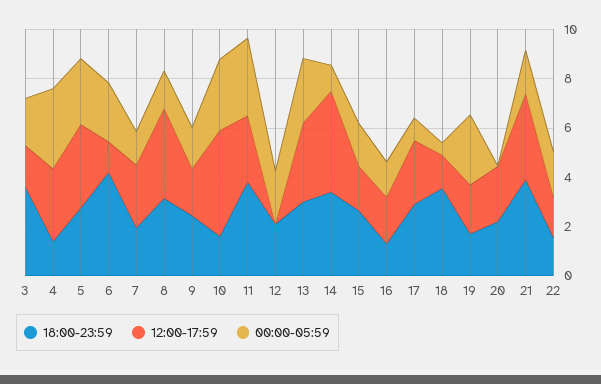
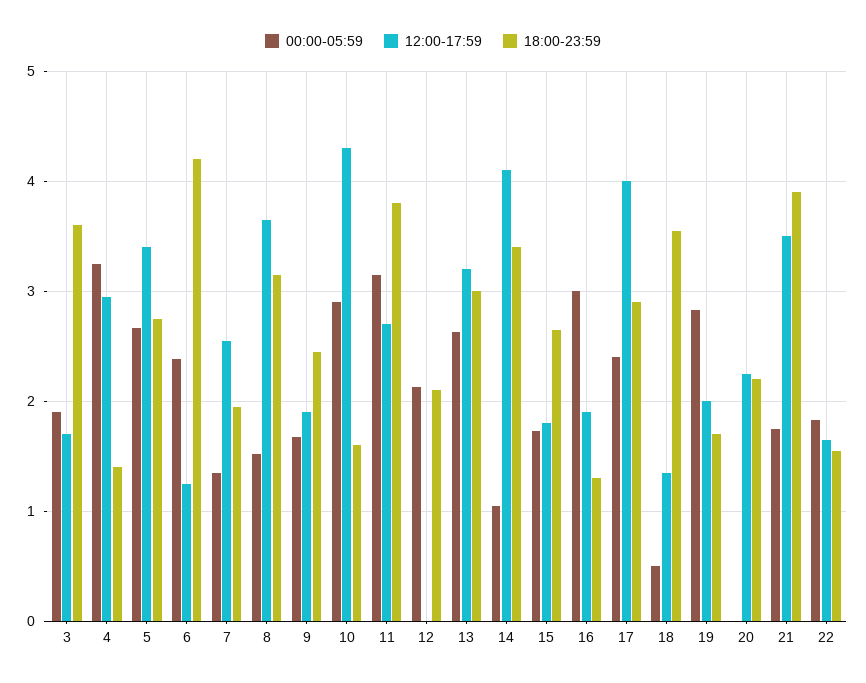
00:00-05:59, 16: 1.5 -> 3
12:00-17:59, 17: 2.5 -> 4
00:00-05:59, 17: 1 -> 2.4

